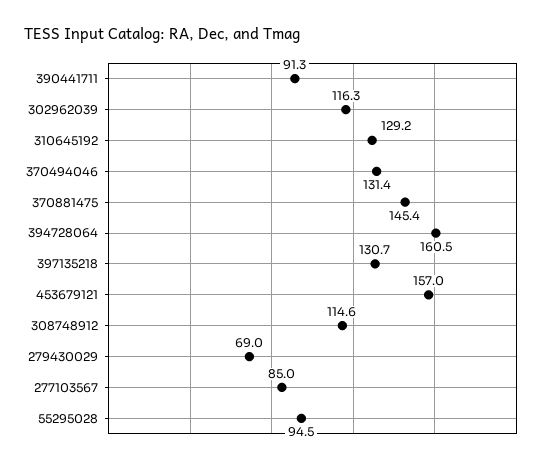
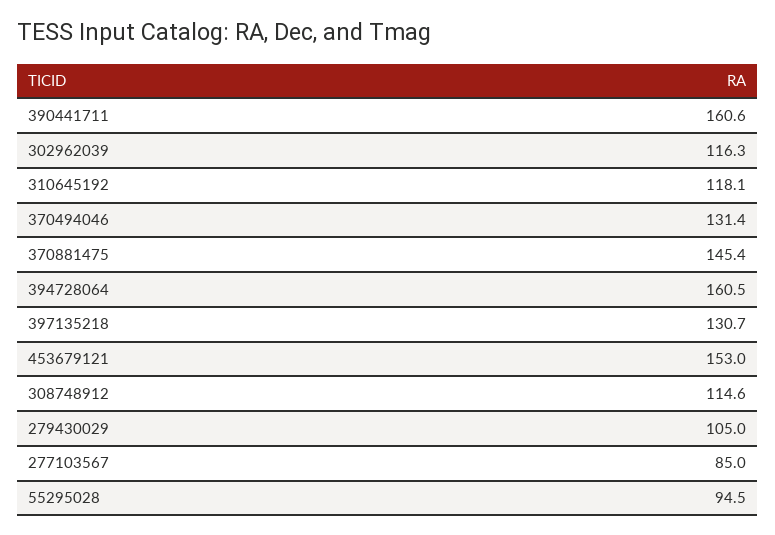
390441711: 91.3 -> 160.6
310645192: 129.2 -> 118.1
453679121: 157 -> 153
279430029: 69 -> 105

